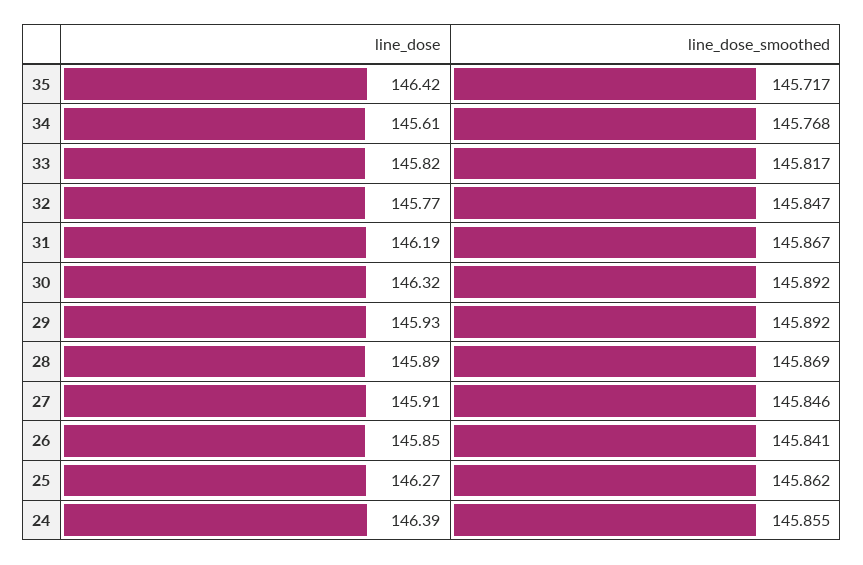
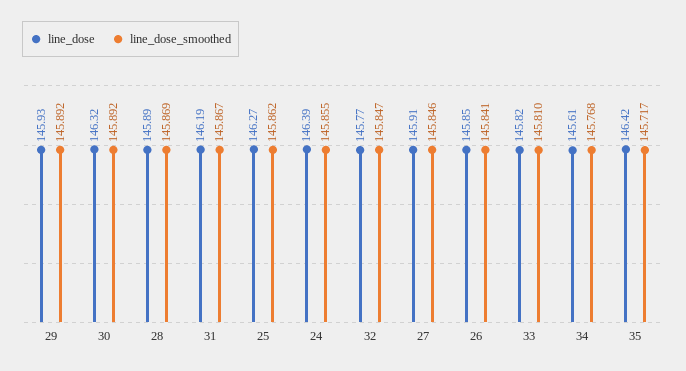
line_dose_smoothed, 33: 145.817 -> 145.81

